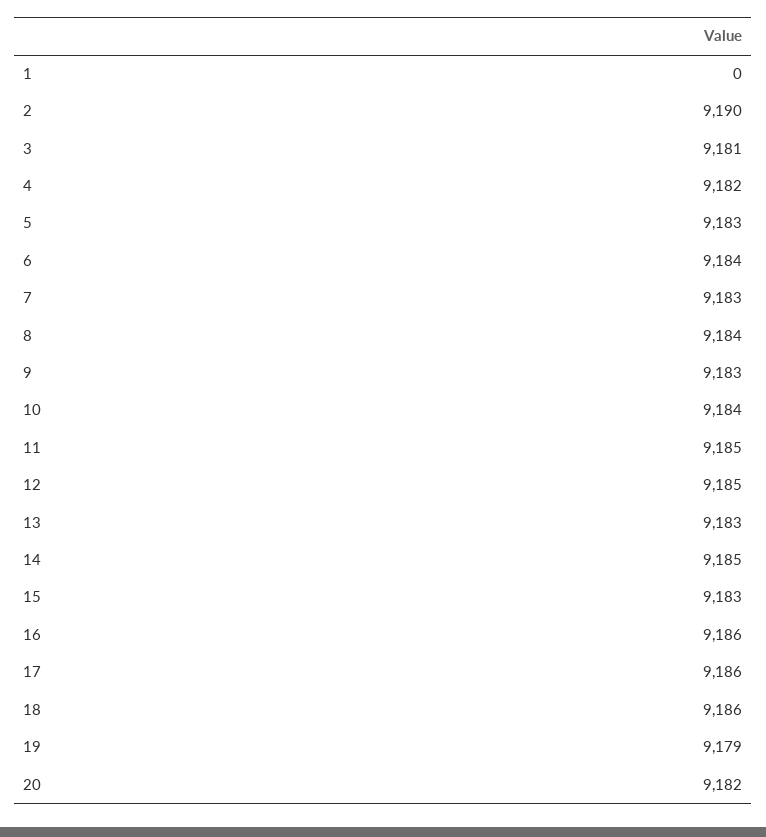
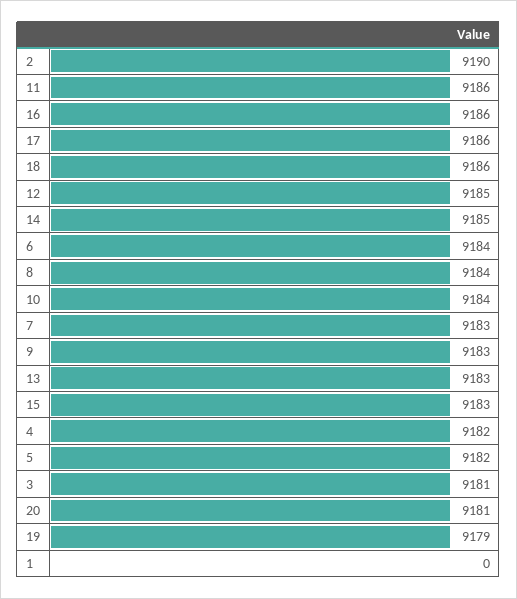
5: 9183 -> 9182
11: 9185 -> 9186
20: 9182 -> 9181

